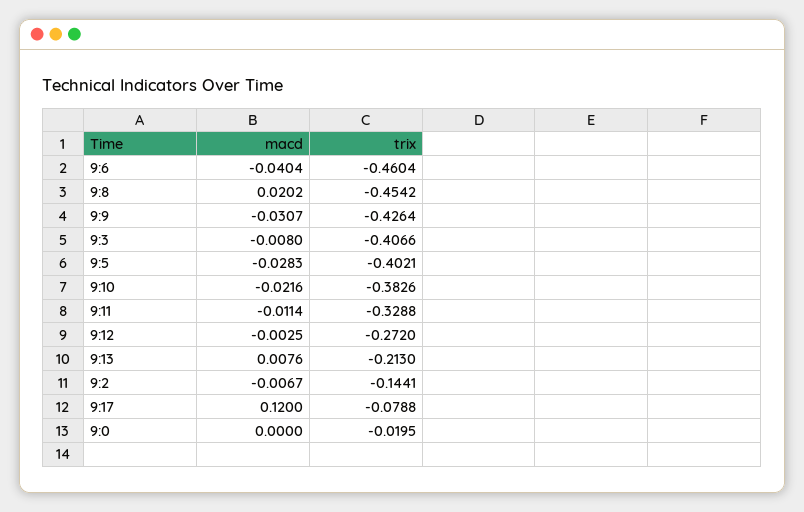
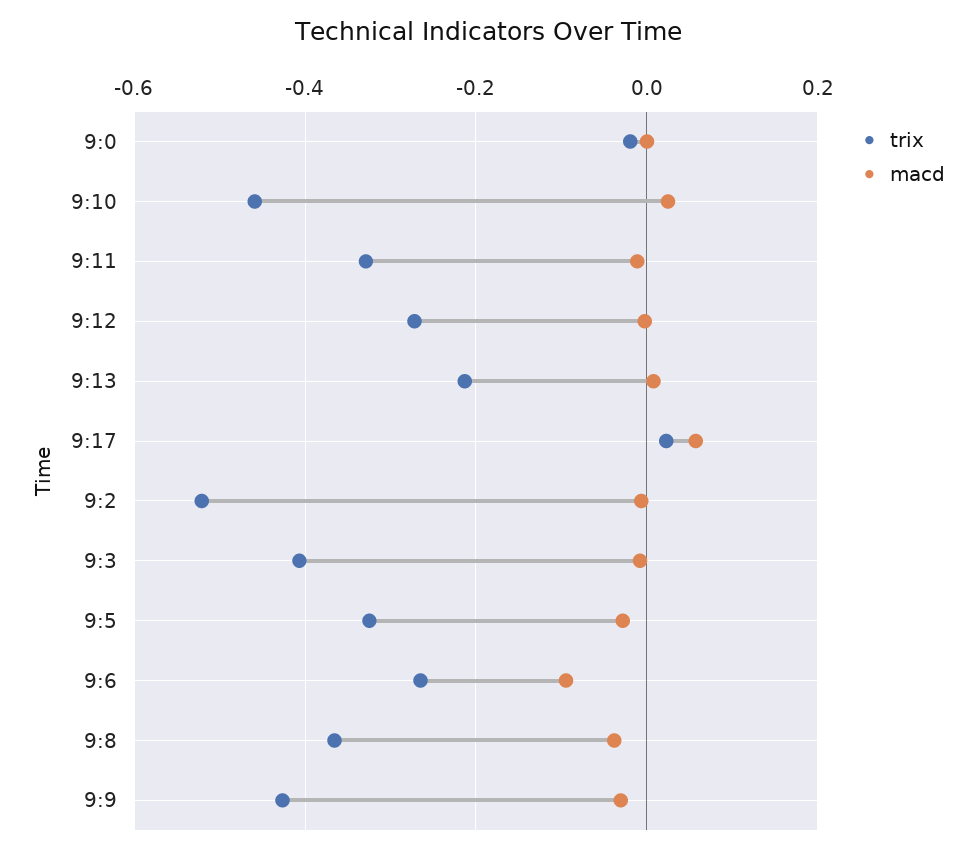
macd, 9:6: -0.0404 -> -0.1
trix, 9:6: -0.4604 -> -0.26
macd, 9:8: 0.0202 -> -0.04
trix, 9:8: -0.4542 -> -0.36
trix, 9:5: -0.4021 -> -0.32
macd, 9:10: -0.0216 -> 0.02
trix, 9:10: -0.3826 -> -0.46
trix, 9:2: -0.1441 -> -0.52
macd, 9:17: 0.12 -> 0.06
trix, 9:17: -0.0788 -> 0.02

